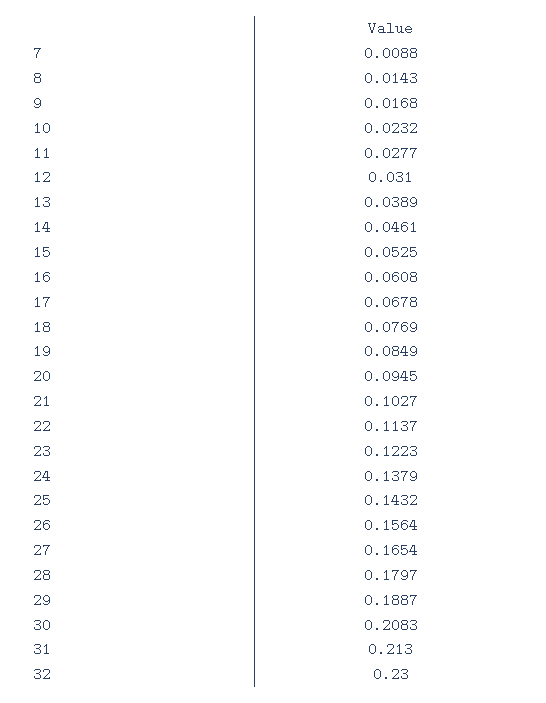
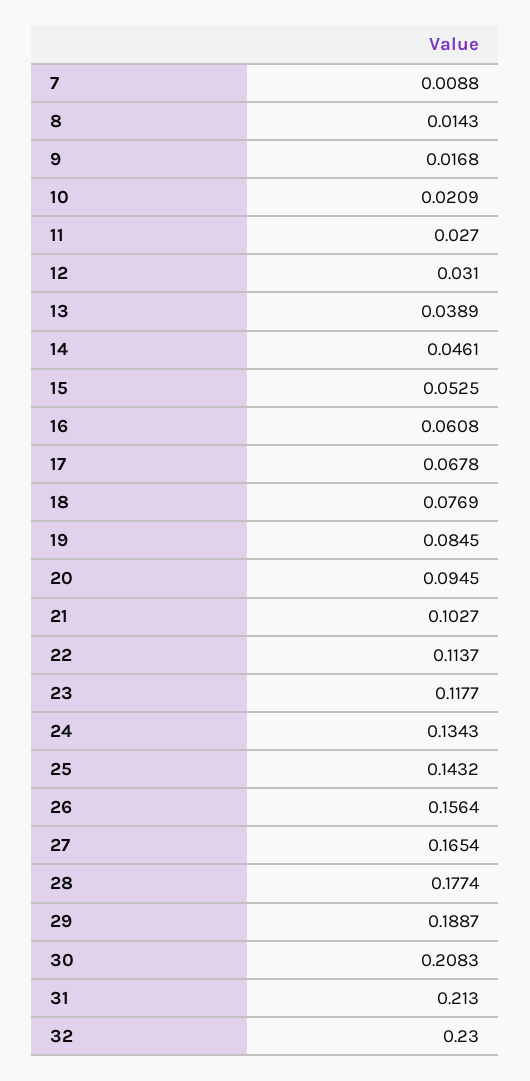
10: 0.0232 -> 0.0209
11: 0.0277 -> 0.027
19: 0.0849 -> 0.0845
23: 0.1223 -> 0.1177
24: 0.1379 -> 0.1343
28: 0.1797 -> 0.1774

